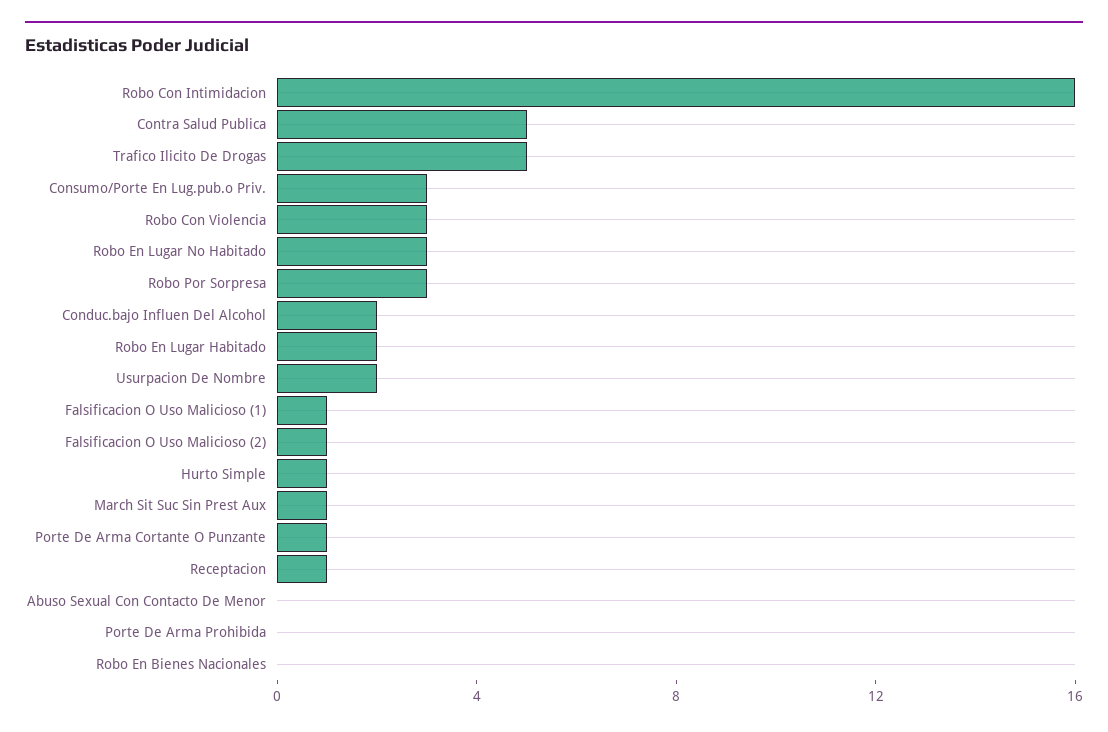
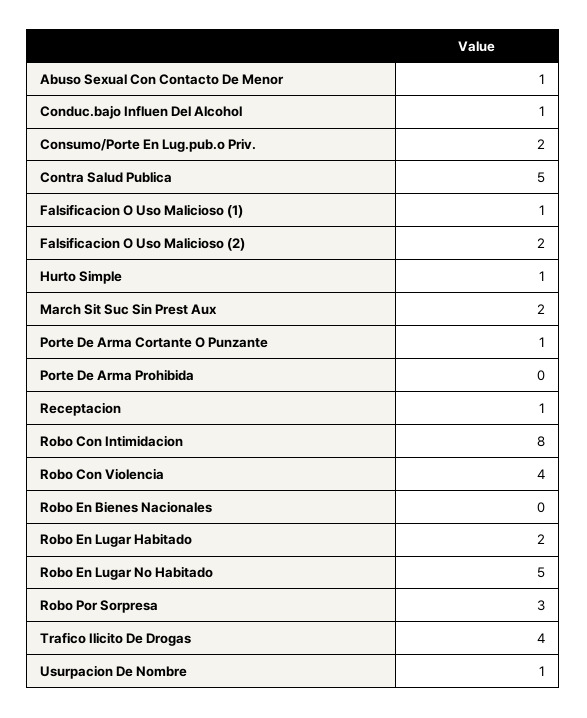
Robo Con Intimidacion: 16 -> 8
Trafico Ilicito De Drogas: 5 -> 4
Consumo/Porte En Lug.pub.o Priv.: 3 -> 2
Robo Con Violencia: 3 -> 4
Robo En Lugar No Habitado: 3 -> 5
Conduc.bajo Influen Del Alcohol: 2 -> 1
Usurpacion De Nombre: 2 -> 1
Falsificacion O Uso Malicioso (2): 1 -> 2
March Sit Suc Sin Prest Aux: 1 -> 2
Abuso Sexual Con Contacto De Menor: 0 -> 1

